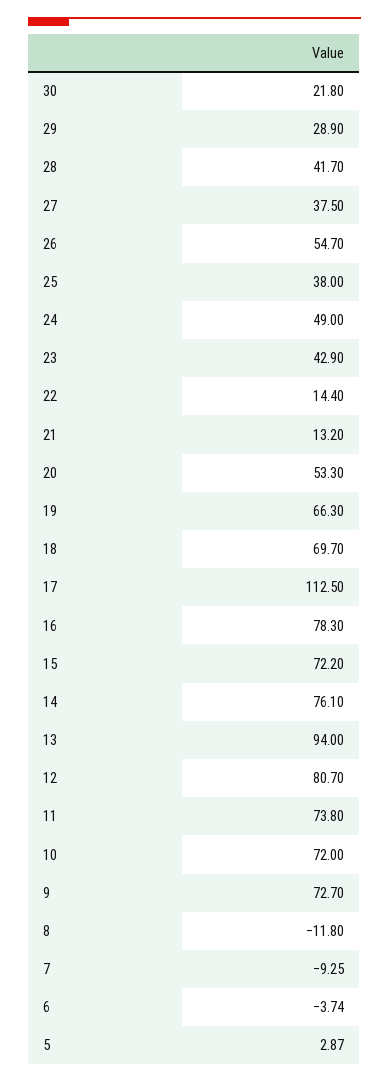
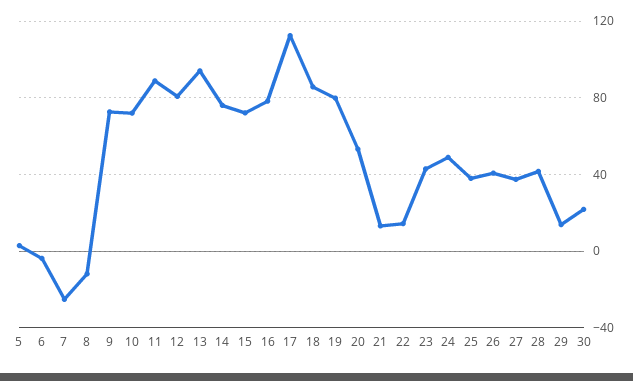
29: 28.9 -> 15
26: 54.7 -> 40
19: 66.3 -> 80
18: 69.7 -> 85
11: 73.8 -> 90
7: -9.25 -> -25

